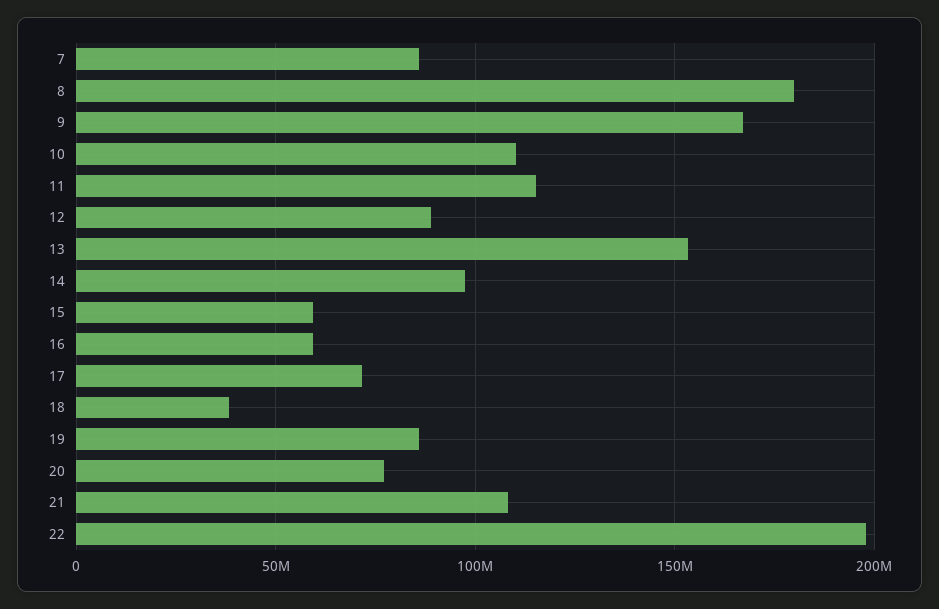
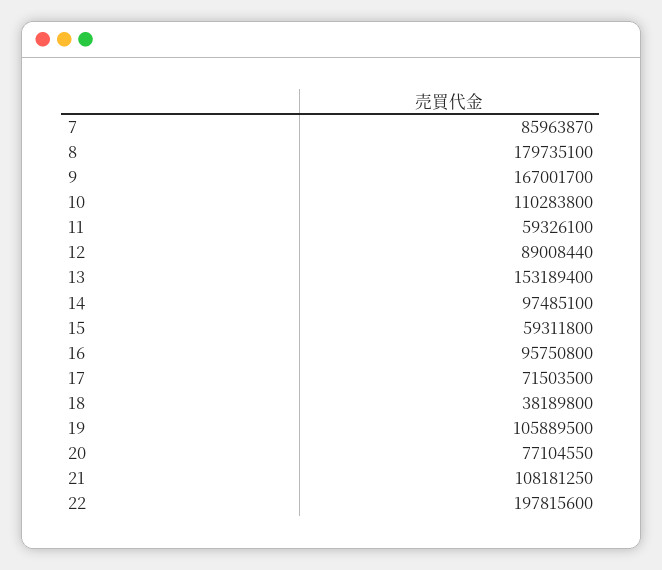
11: 115000000 -> 59326100
16: 60000000 -> 95750800
19: 85000000 -> 105889500

